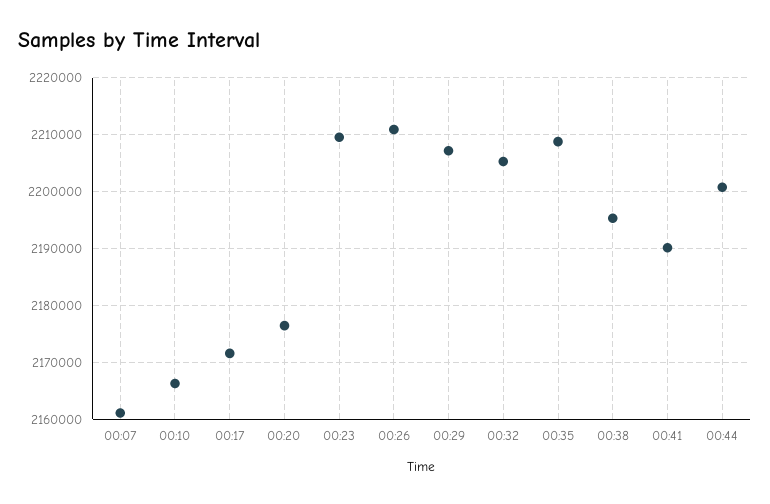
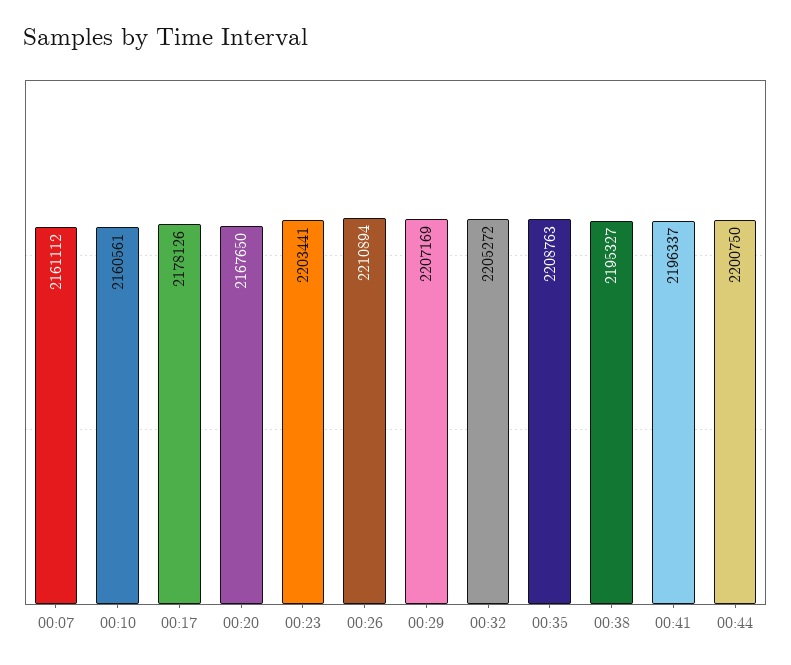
00:10: 2166000 -> 2160561
00:17: 2172000 -> 2178126
00:20: 2176000 -> 2167650
00:23: 2210000 -> 2203441
00:41: 2190000 -> 2196337

